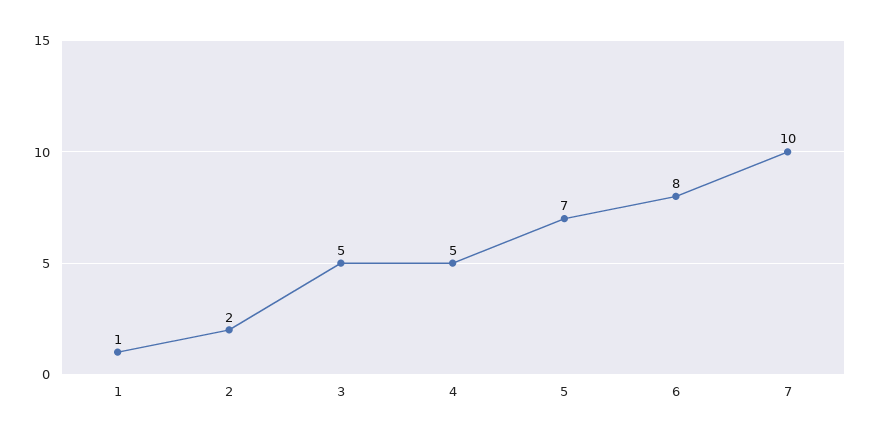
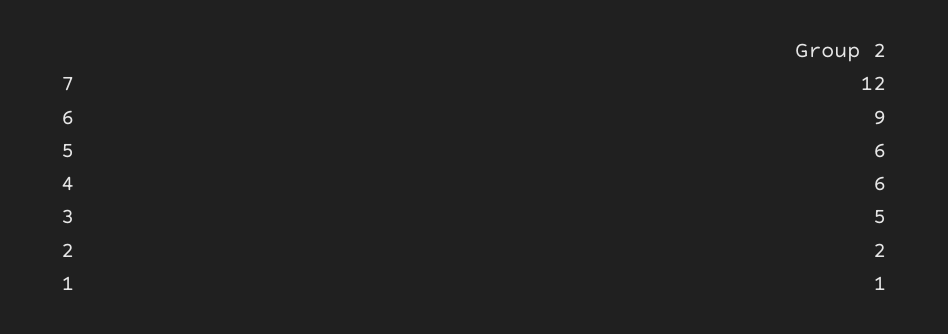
4: 5 -> 6
5: 7 -> 6
6: 8 -> 9
7: 10 -> 12

